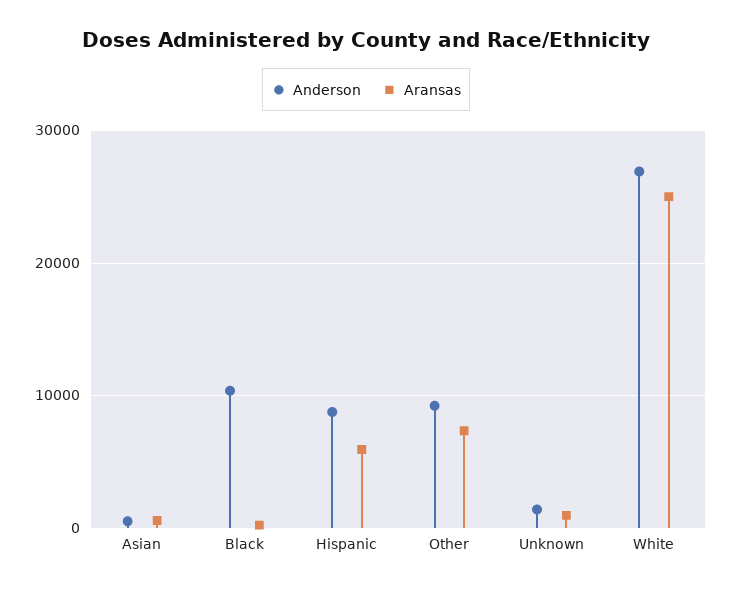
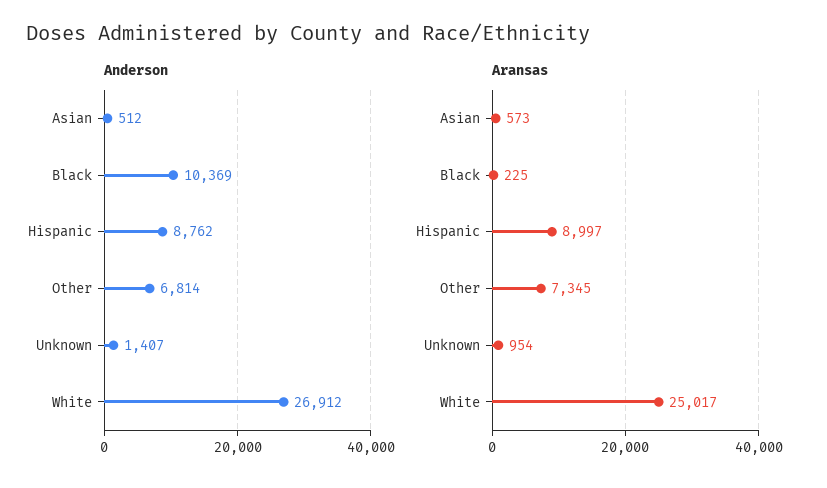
Aransas, Hispanic: 6000 -> 8997
Anderson, Other: 9000 -> 6814

